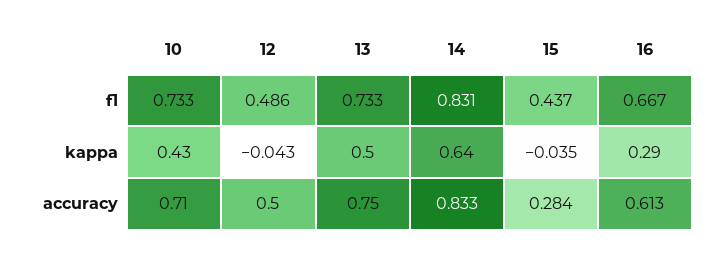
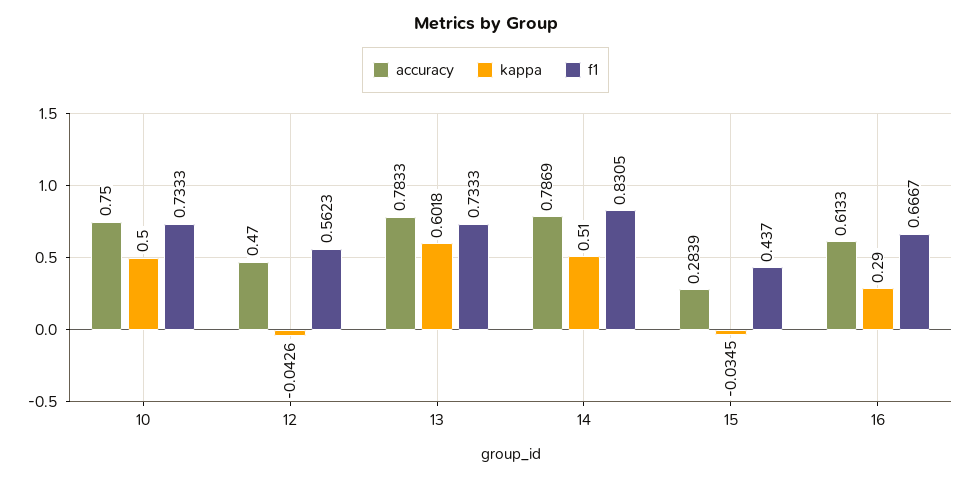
f1, 12: 0.486 -> 0.5623
kappa, 10: 0.43 -> 0.5
kappa, 13: 0.5 -> 0.6018
kappa, 14: 0.64 -> 0.51
accuracy, 10: 0.71 -> 0.75
accuracy, 12: 0.5 -> 0.47
accuracy, 13: 0.75 -> 0.7833
accuracy, 14: 0.833 -> 0.7869

